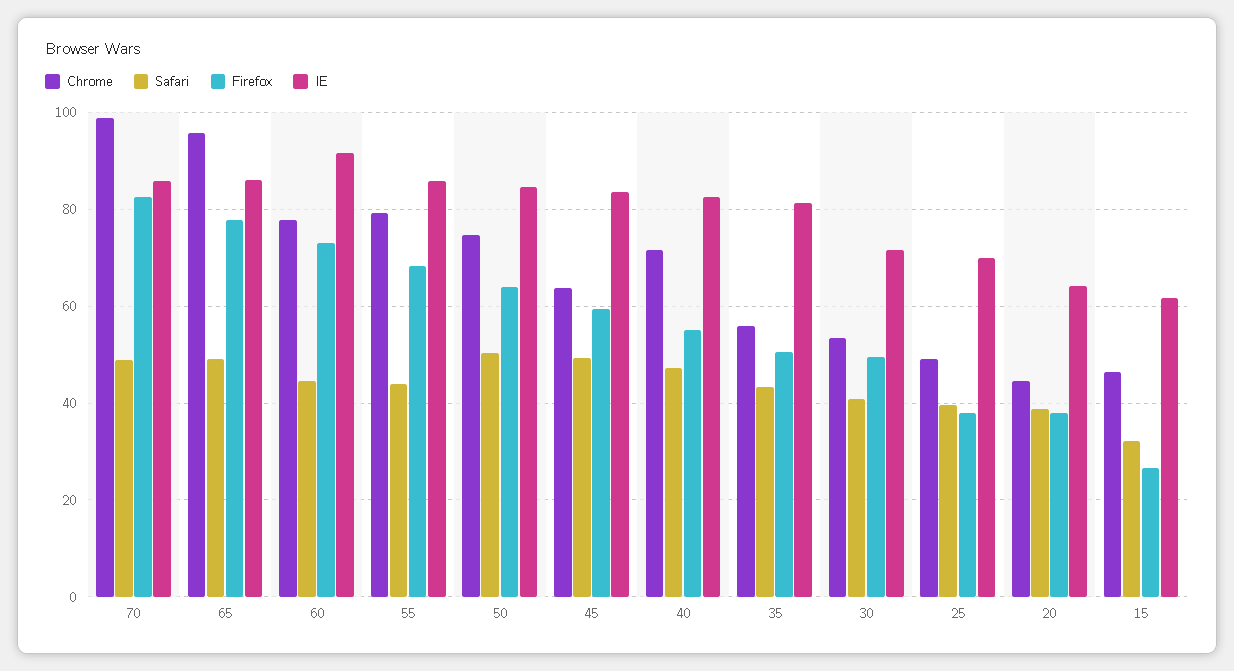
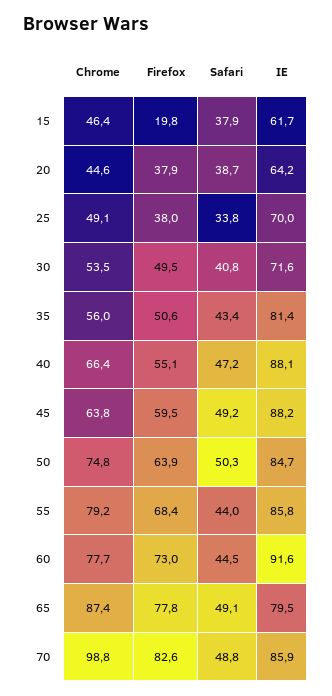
Chrome, 65: 96 -> 87.4
IE, 65: 86 -> 79.5
IE, 45: 84 -> 88.2
Chrome, 40: 72 -> 66.4
IE, 40: 82 -> 88.1
Safari, 25: 40 -> 33.8
Safari, 15: 32 -> 37.9
Firefox, 15: 26 -> 19.8

